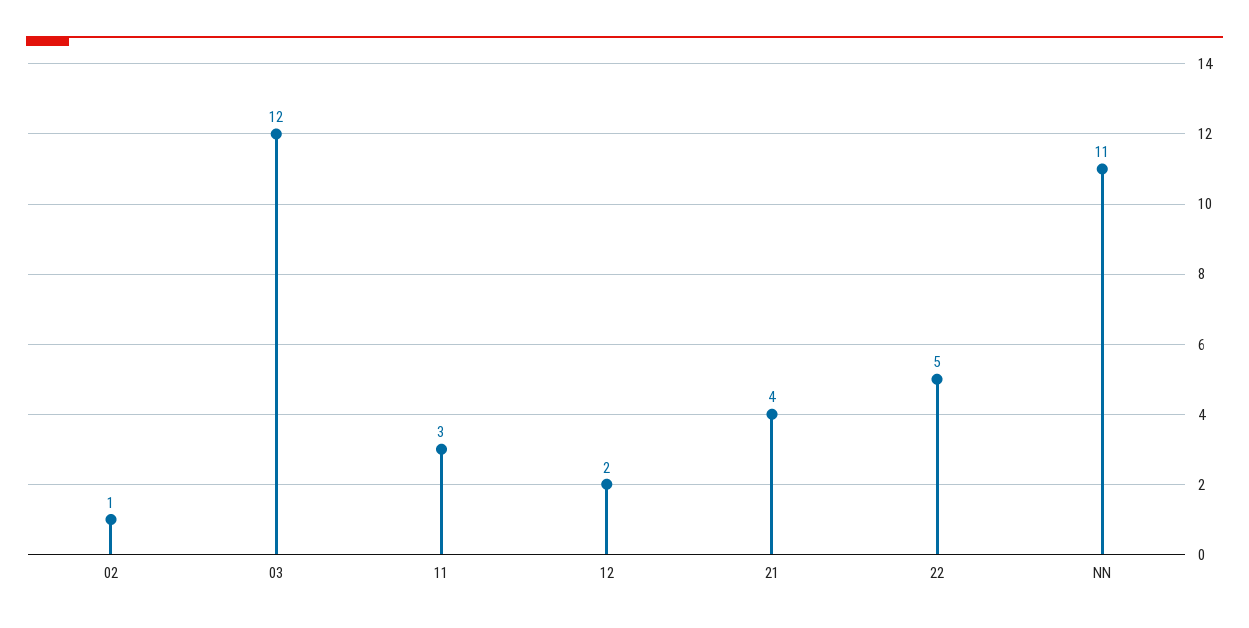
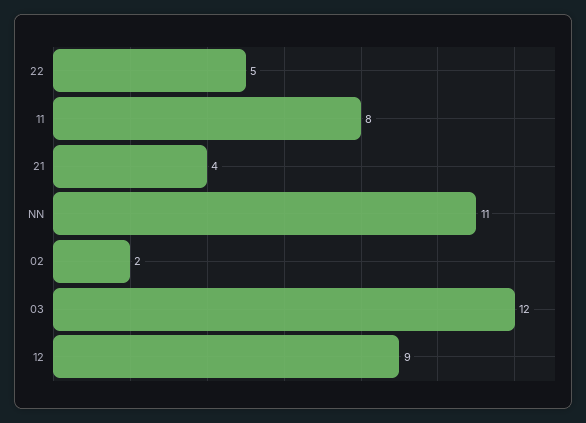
02: 1 -> 2
11: 3 -> 8
12: 2 -> 9

